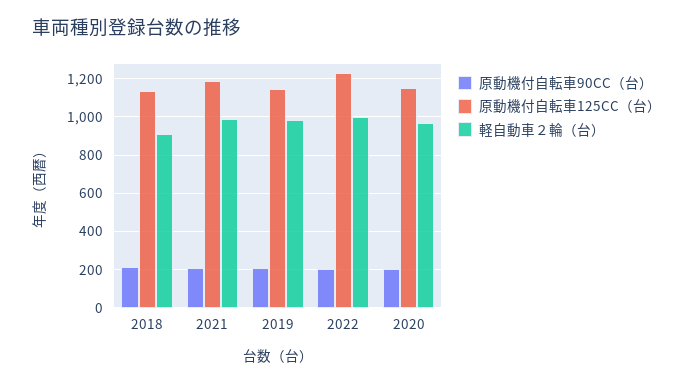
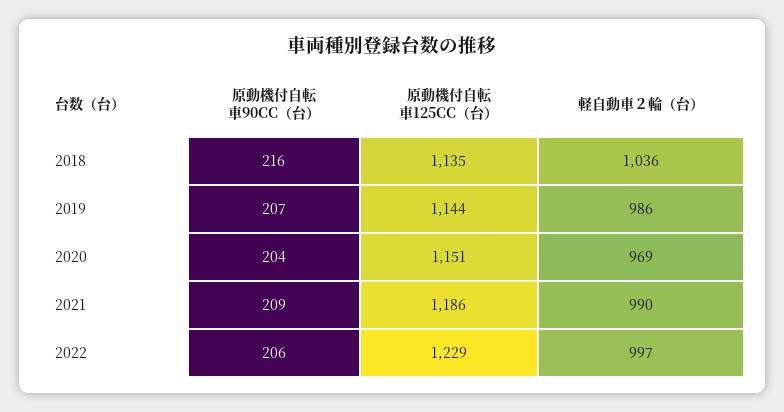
軽自動車２輪（台）, 2018: 900 -> 1036

